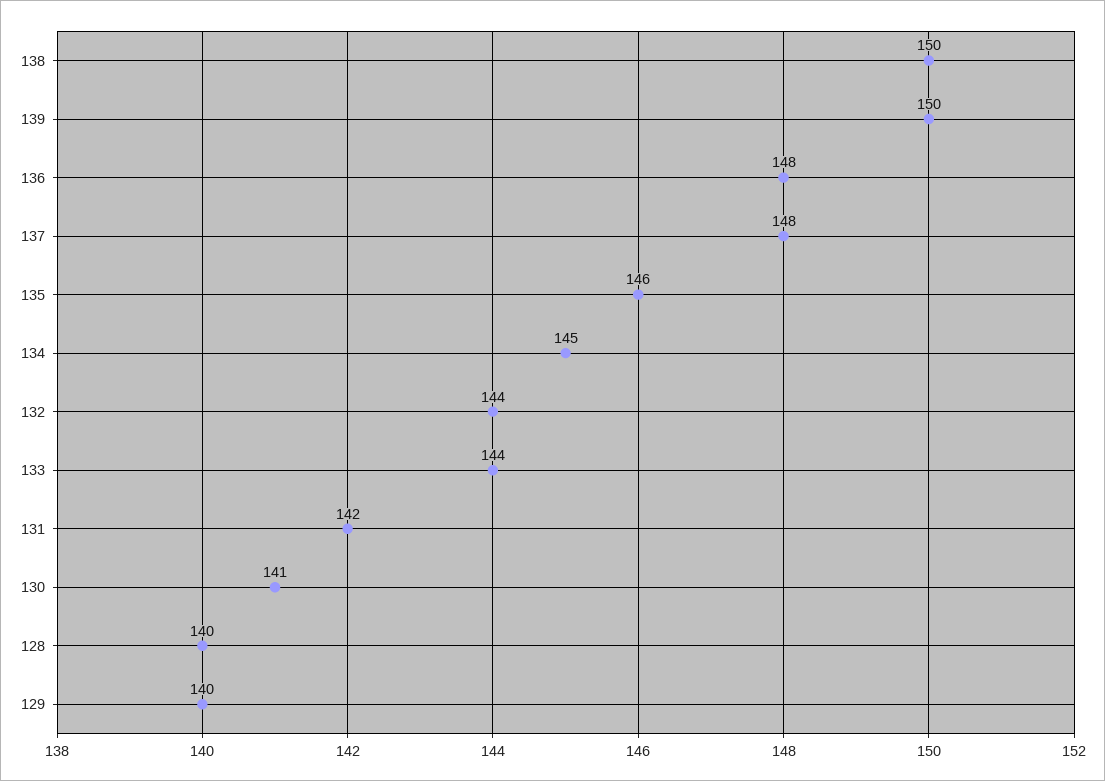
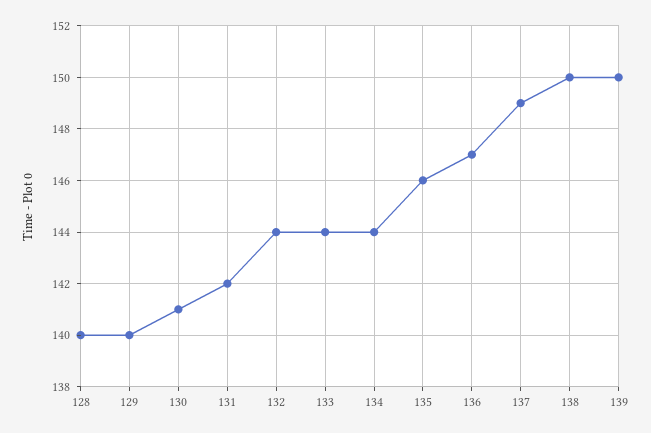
136: 148 -> 147
137: 148 -> 149
134: 145 -> 144

